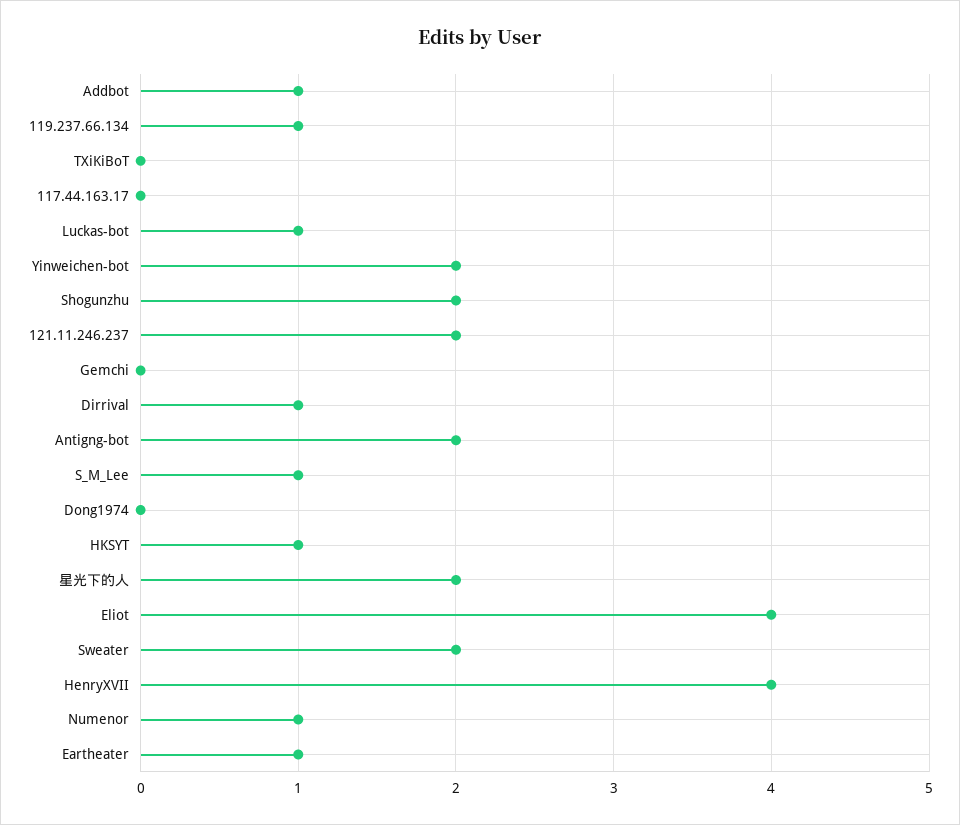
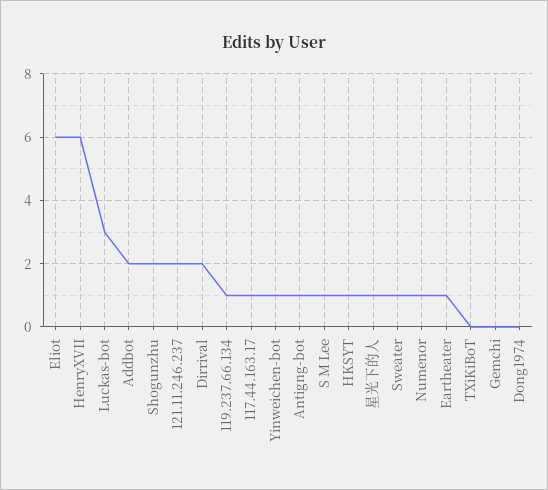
Addbot: 1 -> 2
117.44.163.17: 0 -> 1
Luckas-bot: 1 -> 3
Yinweichen-bot: 2 -> 1
Dirrival: 1 -> 2
Antigng-bot: 2 -> 1
星光下的人: 2 -> 1
Eliot: 4 -> 6
Sweater: 2 -> 1
HenryXVII: 4 -> 6

